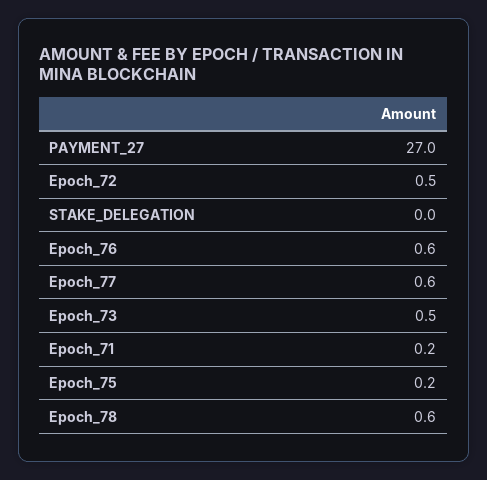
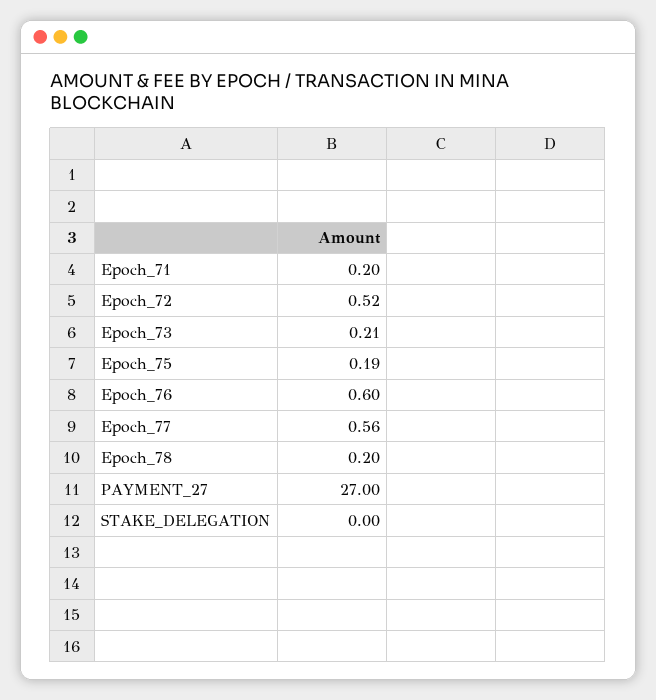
Epoch_73: 0.5 -> 0.21
Epoch_78: 0.6 -> 0.2

